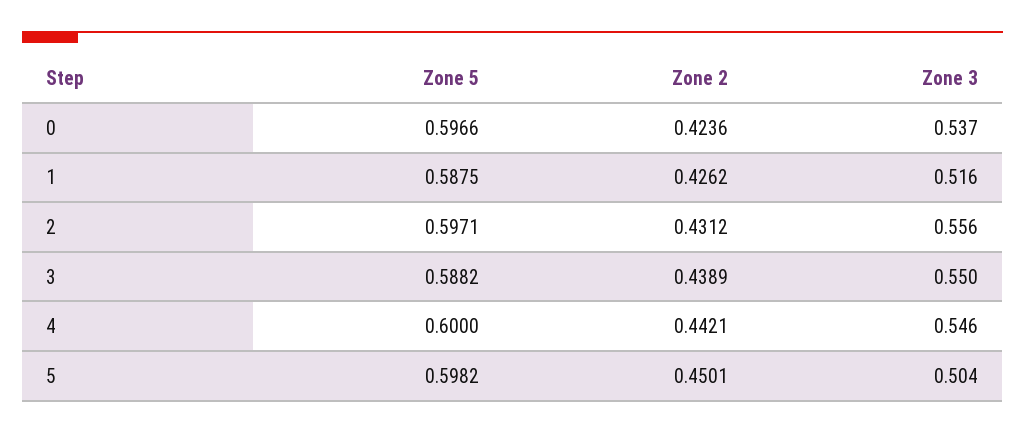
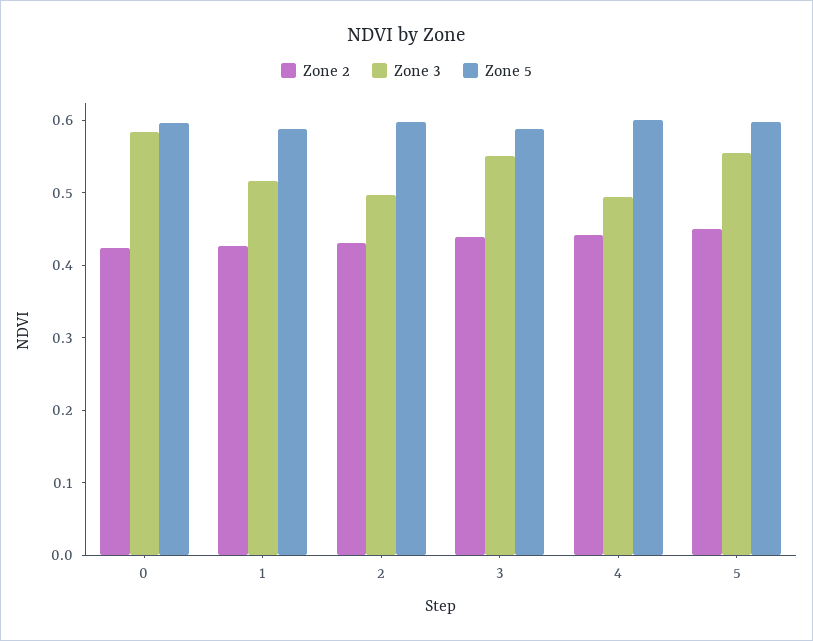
Zone 3, 0: 0.537 -> 0.58
Zone 3, 2: 0.556 -> 0.5
Zone 3, 4: 0.546 -> 0.5
Zone 3, 5: 0.504 -> 0.56

